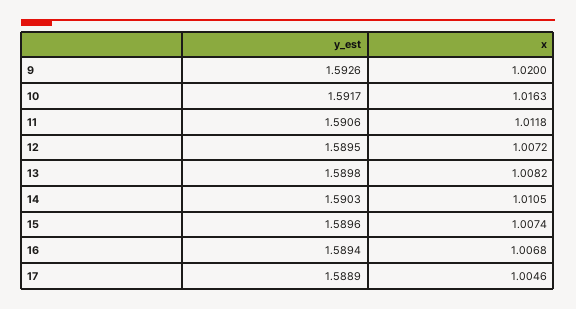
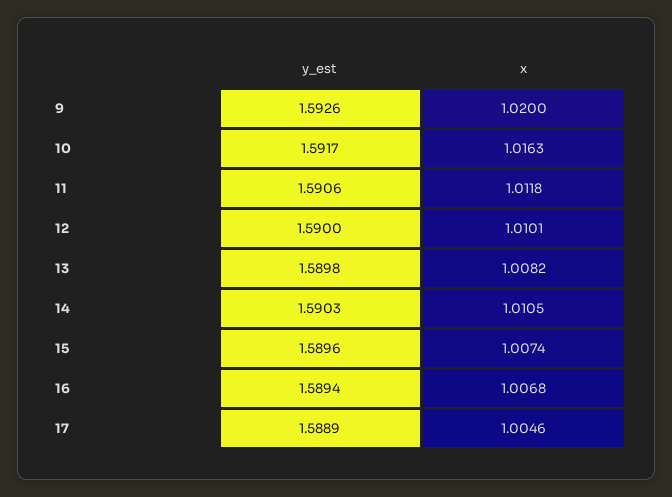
y_est, 12: 1.5895 -> 1.59
x, 12: 1.0072 -> 1.0101

